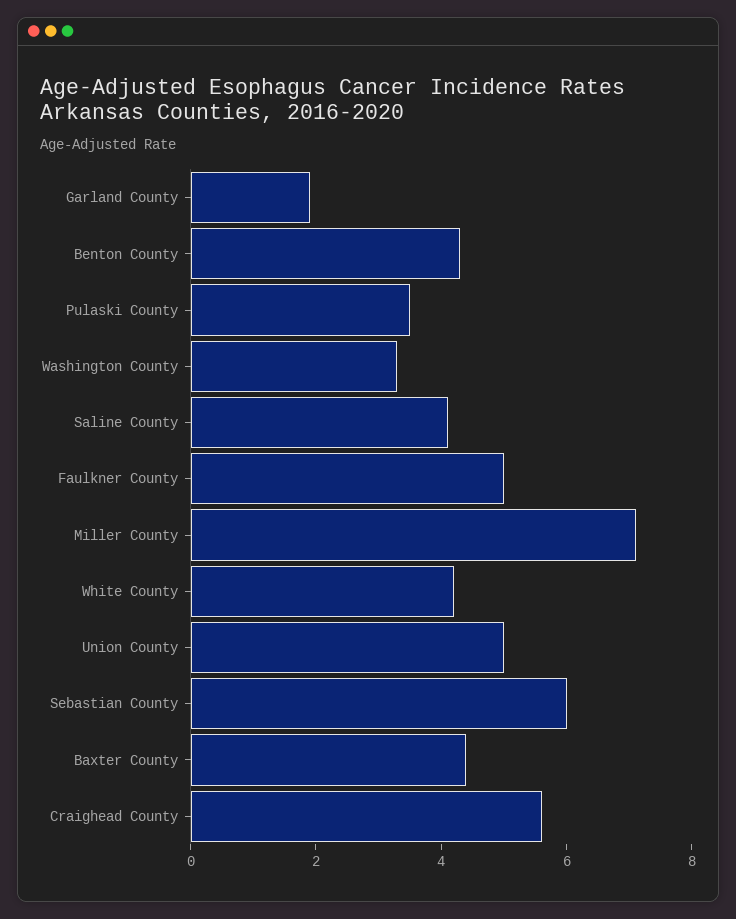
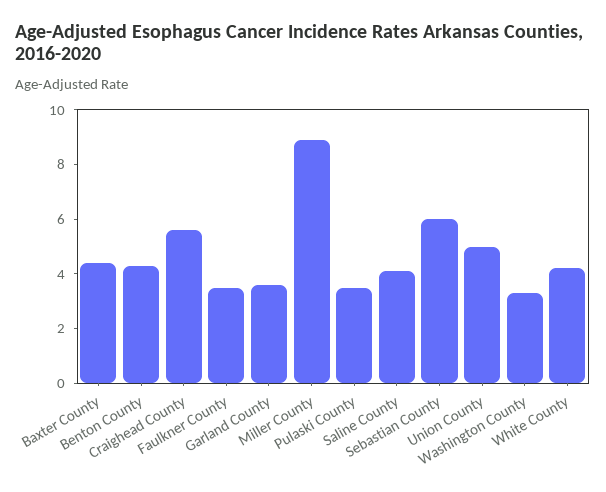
Garland County: 2 -> 3.5
Faulkner County: 5 -> 3.5
Miller County: 7 -> 9

